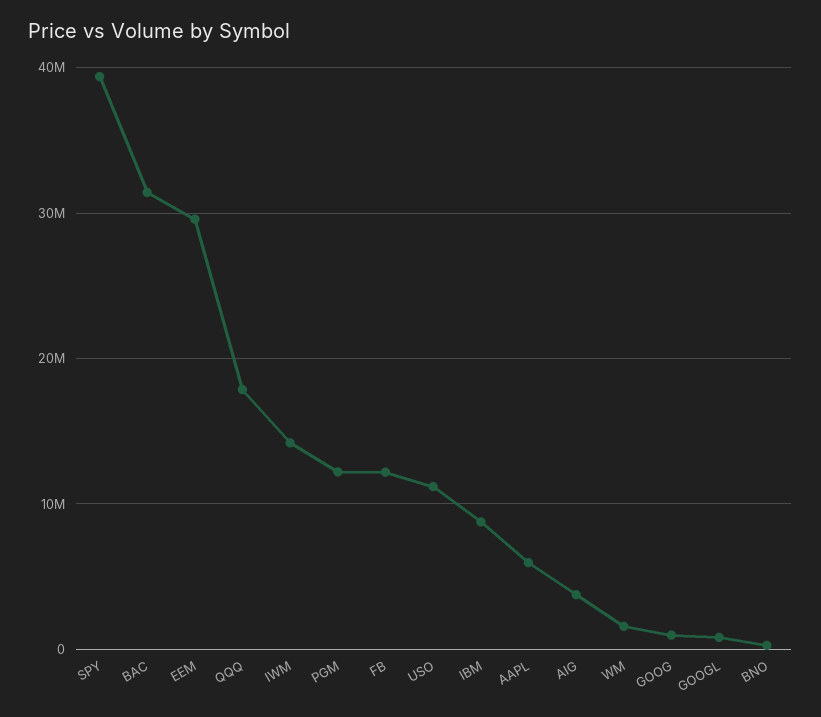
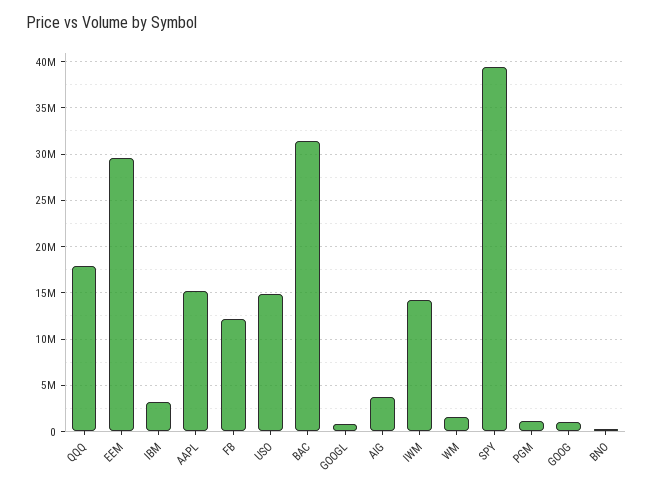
PGM: 12000000 -> 1000000
USO: 11000000 -> 15000000
IBM: 9000000 -> 3000000
AAPL: 6000000 -> 15000000

